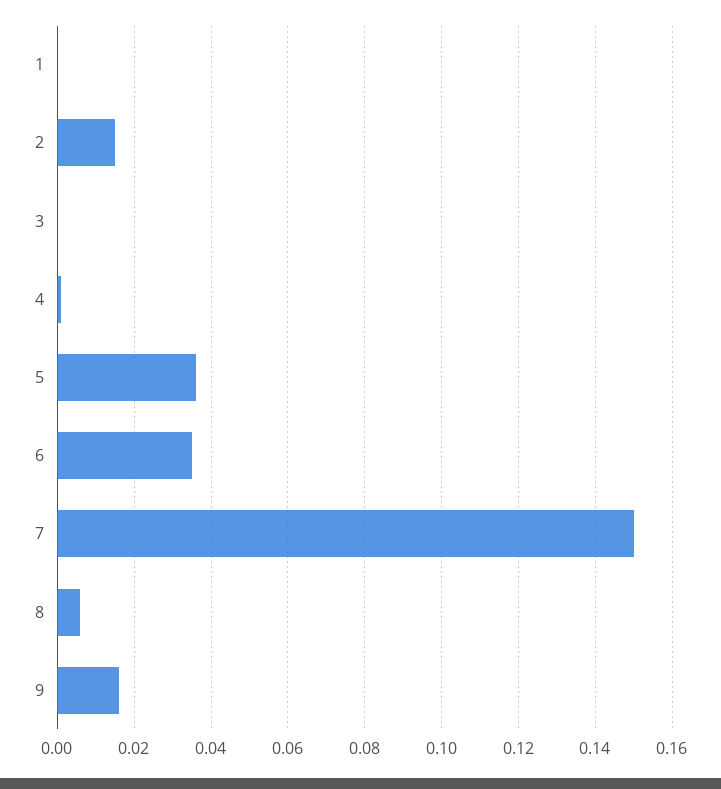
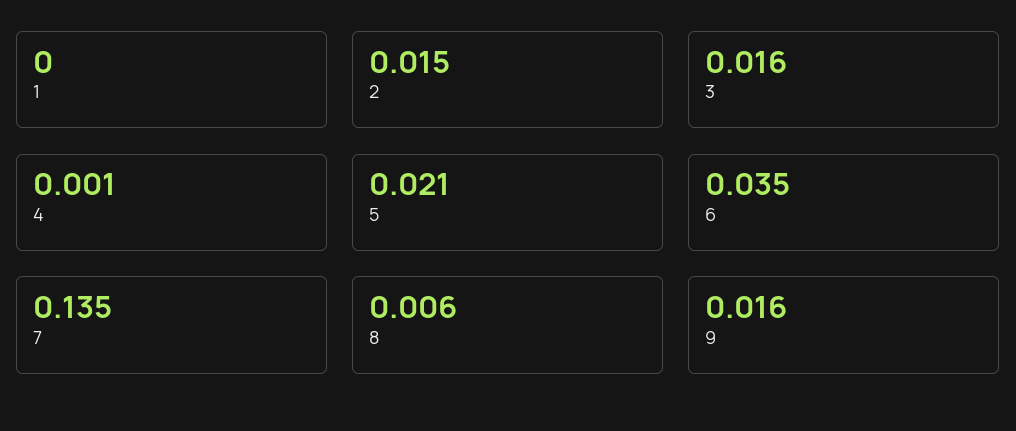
3: 0 -> 0.016
5: 0.035 -> 0.021
7: 0.15 -> 0.135

